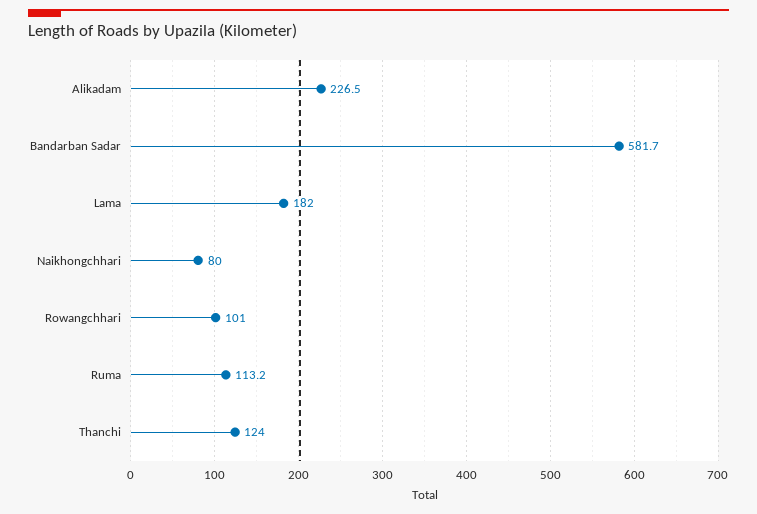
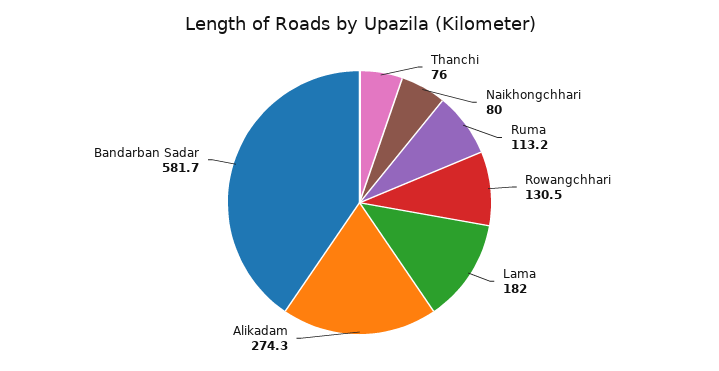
Alikadam: 226.5 -> 274.3
Rowangchhari: 101 -> 130.5
Thanchi: 124 -> 76

